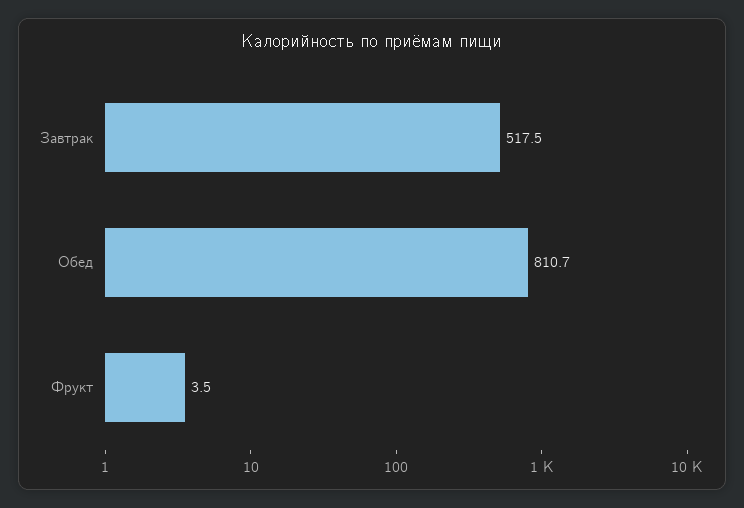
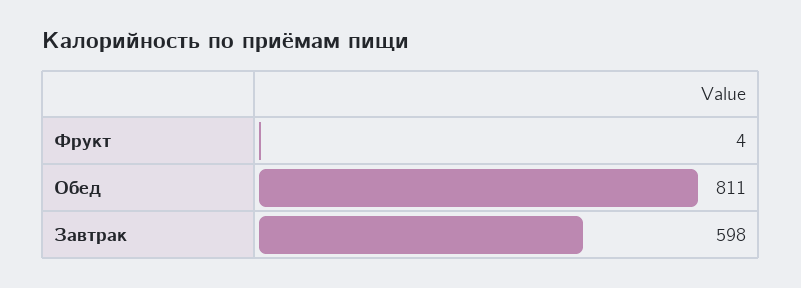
Завтрак: 517.5 -> 598

